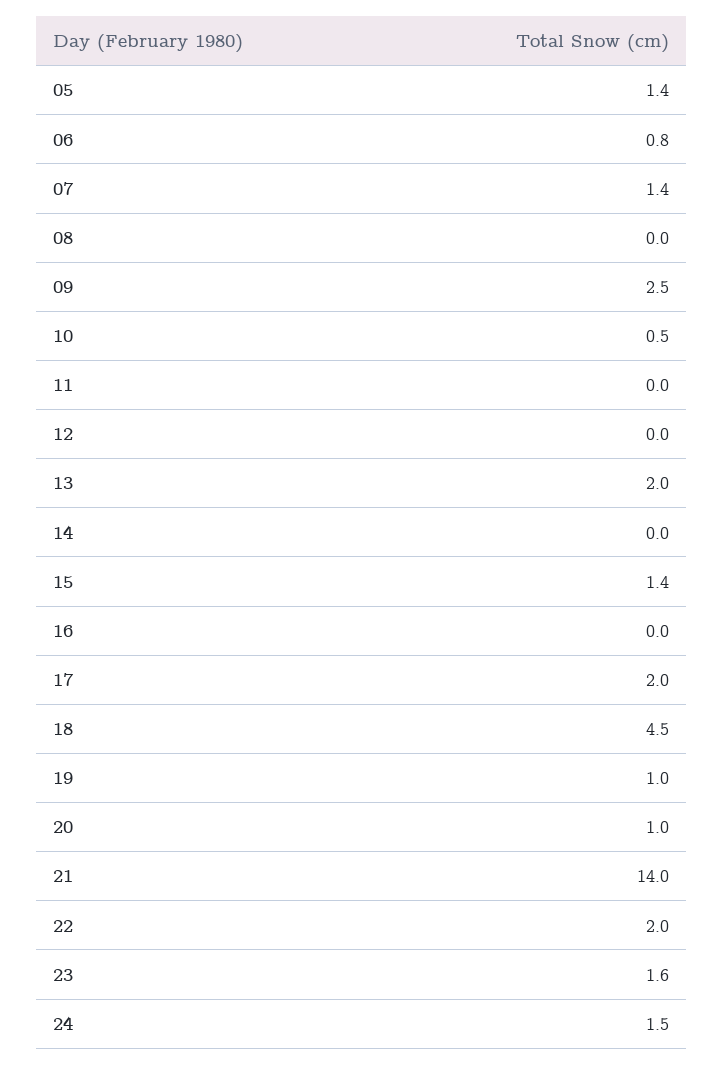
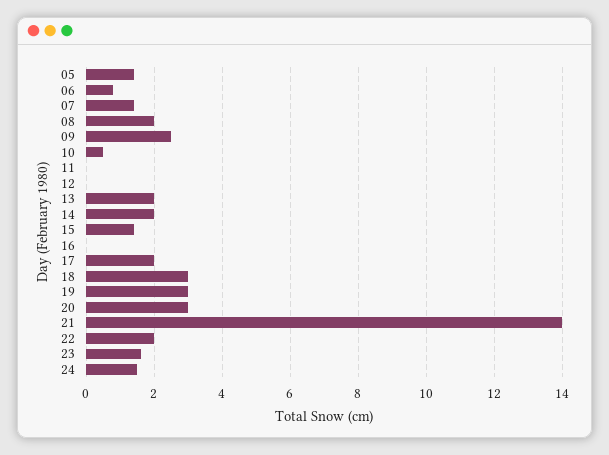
08: 0 -> 2
14: 0 -> 2
18: 4.5 -> 3
19: 1 -> 3
20: 1 -> 3

